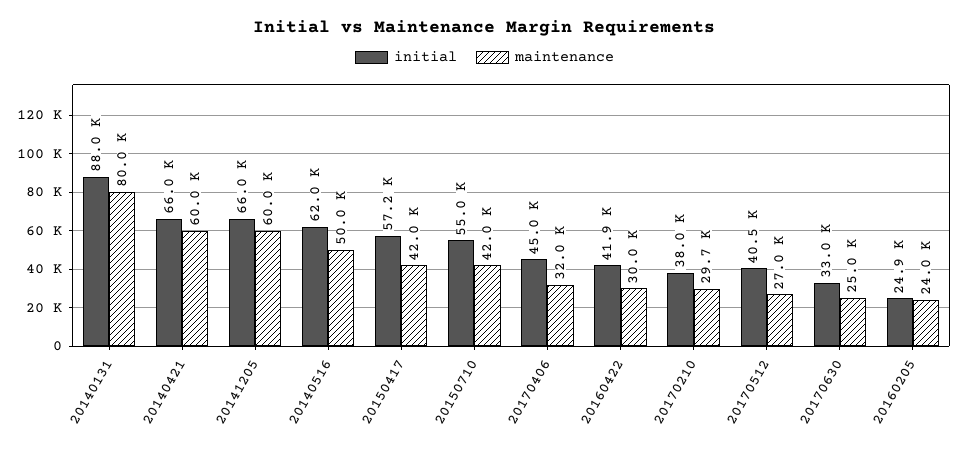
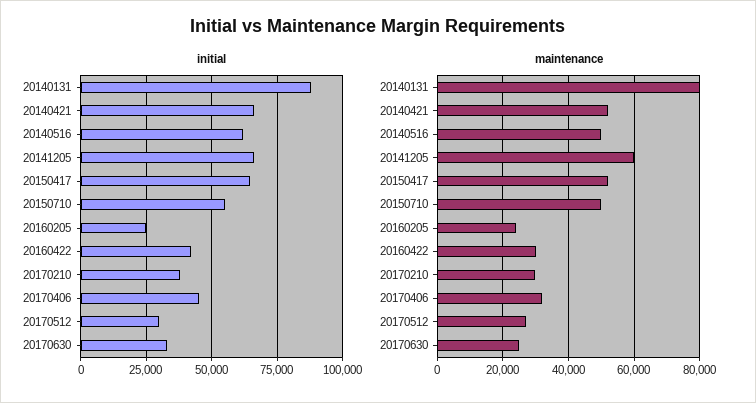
maintenance, 20140421: 60000 -> 52000
initial, 20150417: 57200 -> 65000
maintenance, 20150417: 42000 -> 52000
maintenance, 20150710: 42000 -> 50000
initial, 20170512: 40500 -> 30000

